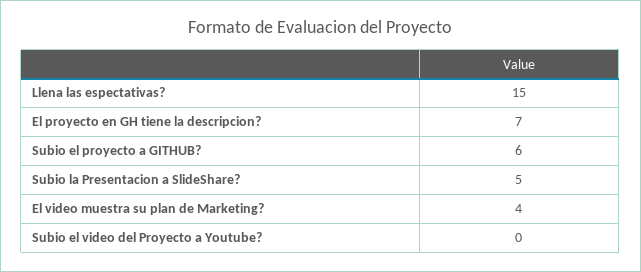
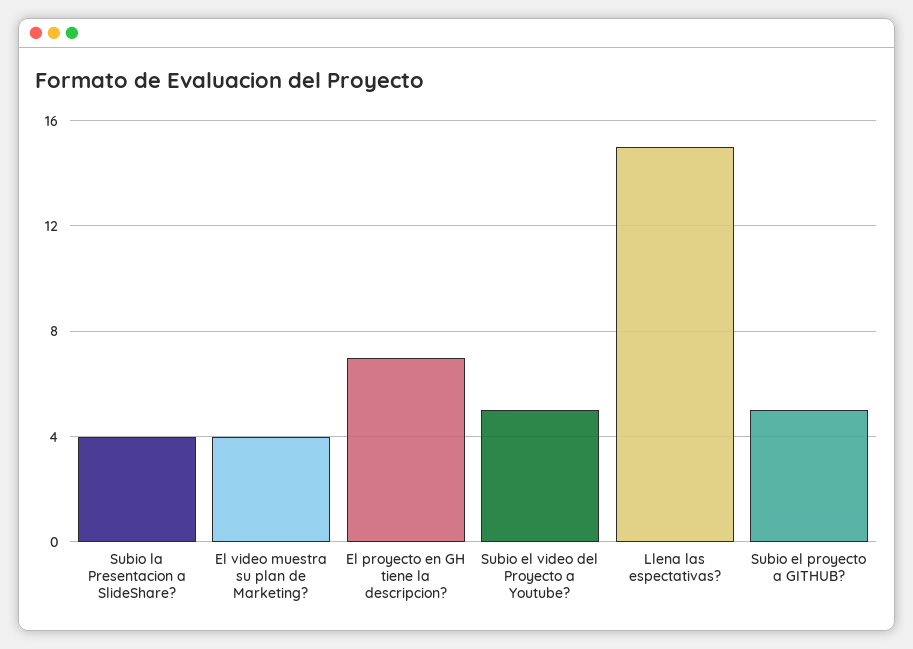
Subio el proyecto a GITHUB?: 6 -> 5
Subio la Presentacion a SlideShare?: 5 -> 4
Subio el video del Proyecto a Youtube?: 0 -> 5

